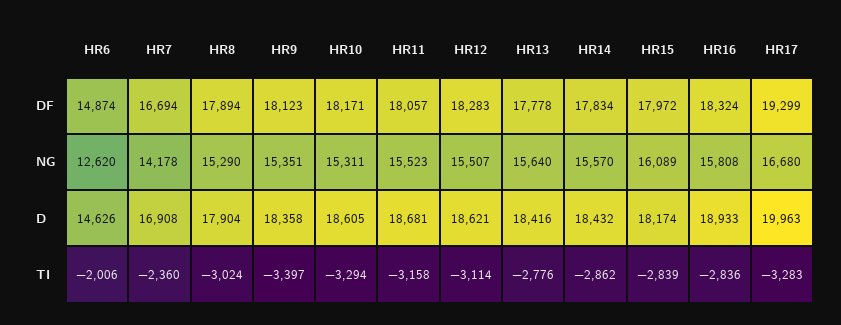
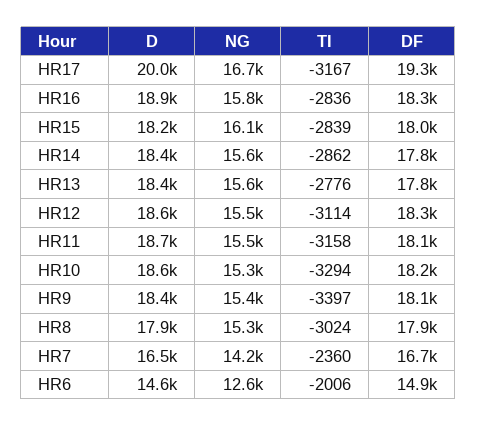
HR7, D: 16908 -> 16500
HR17, TI: -3283 -> -3167

